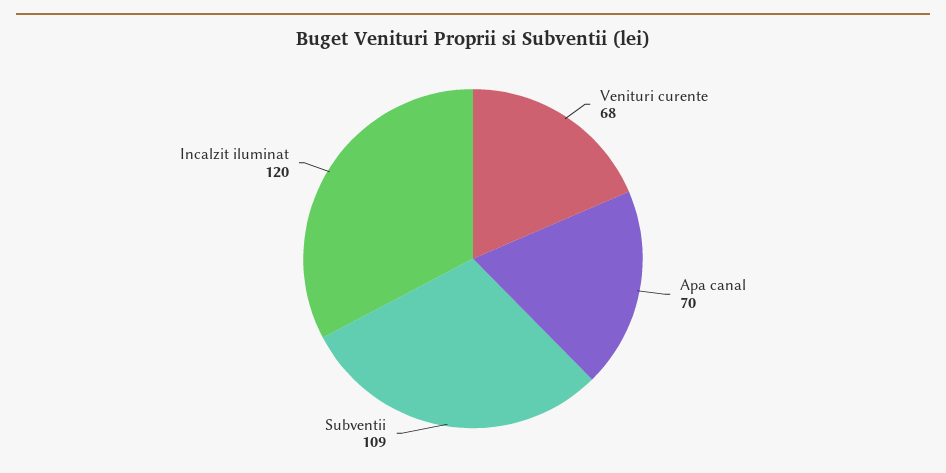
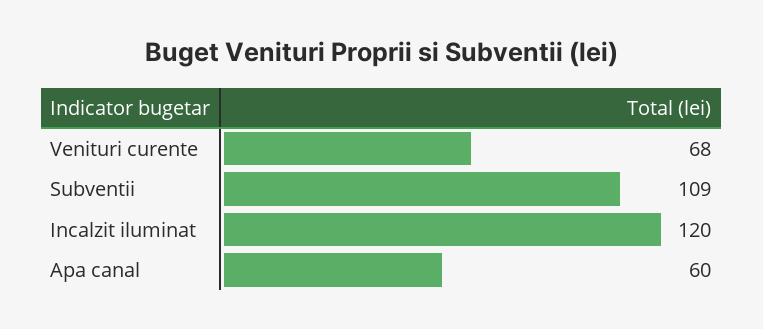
Apa canal: 70 -> 60

